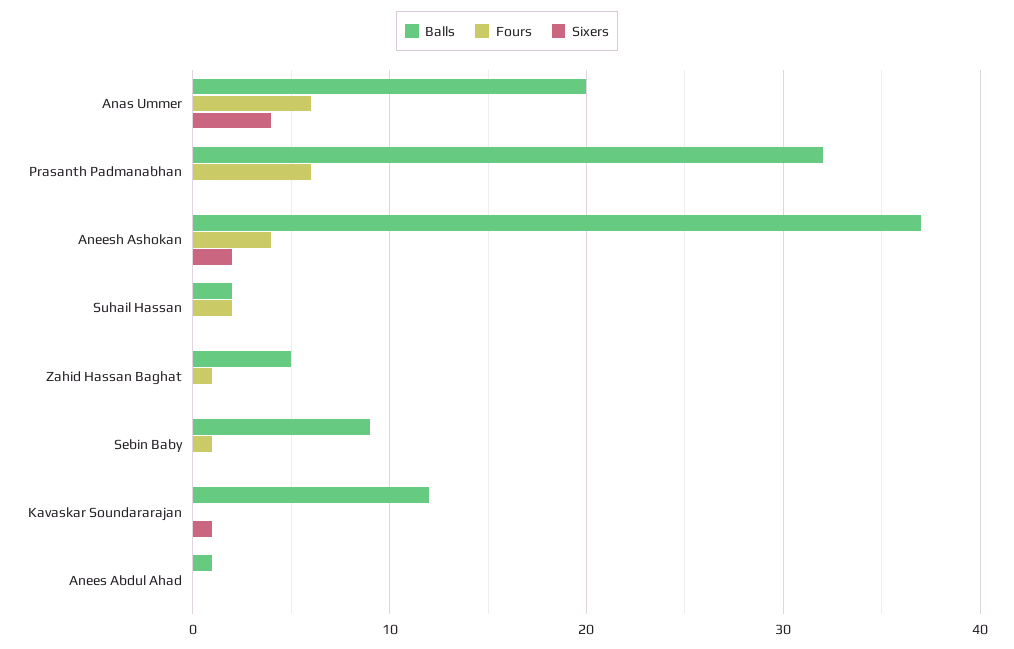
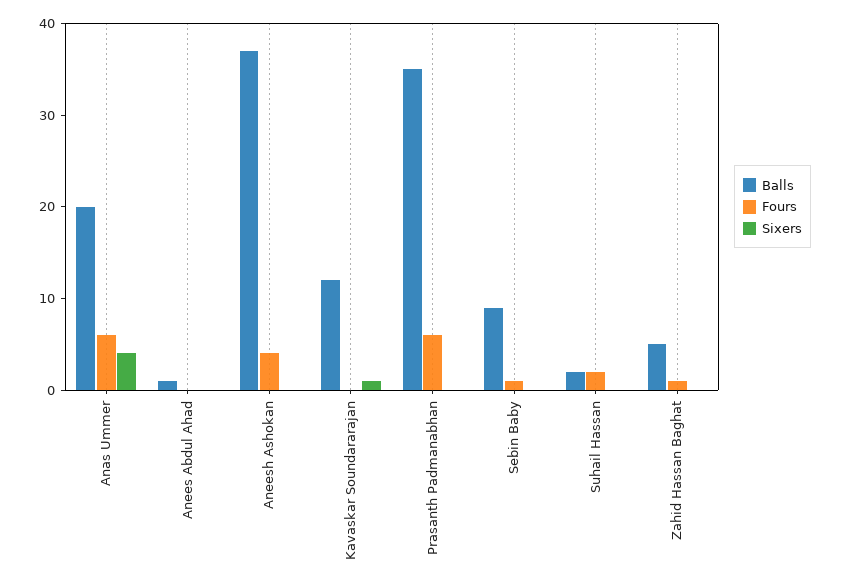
Balls, Prasanth Padmanabhan: 32 -> 35
Sixers, Aneesh Ashokan: 2 -> 0

